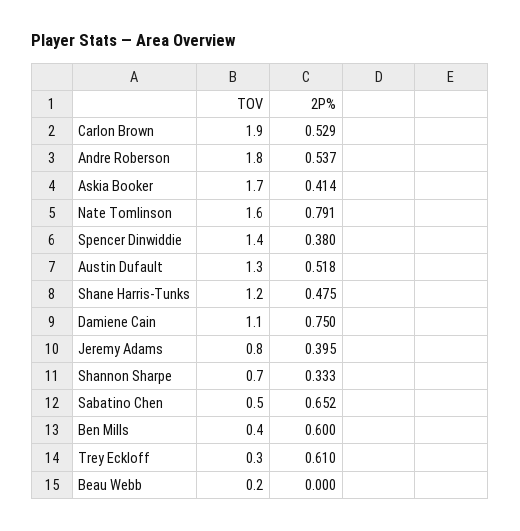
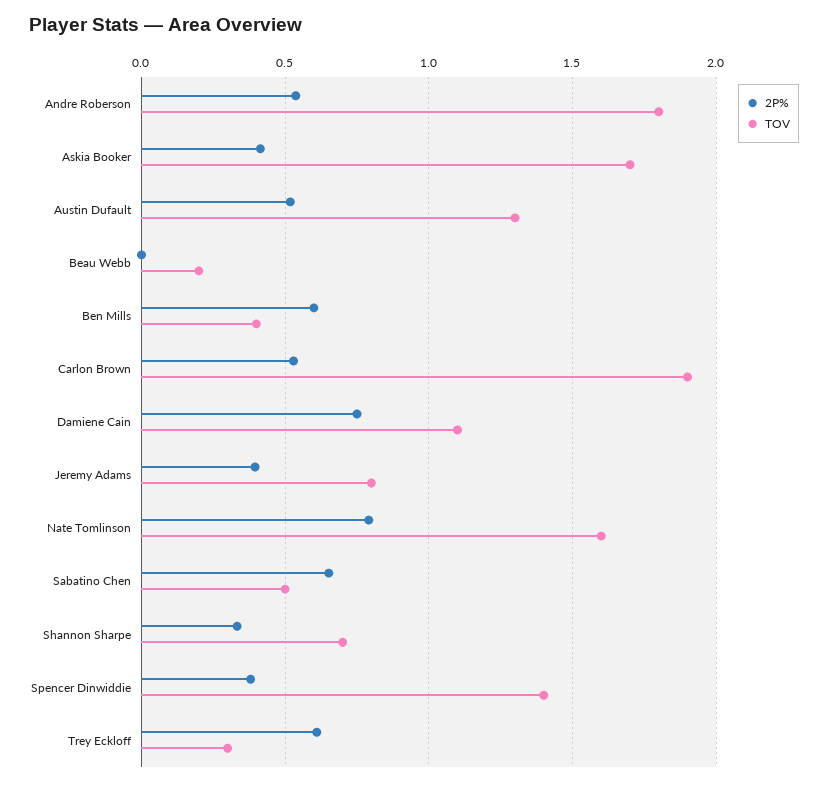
TOV, Shane Harris-Tunks: 1.2 -> none
2P%, Shane Harris-Tunks: 0.475 -> none

